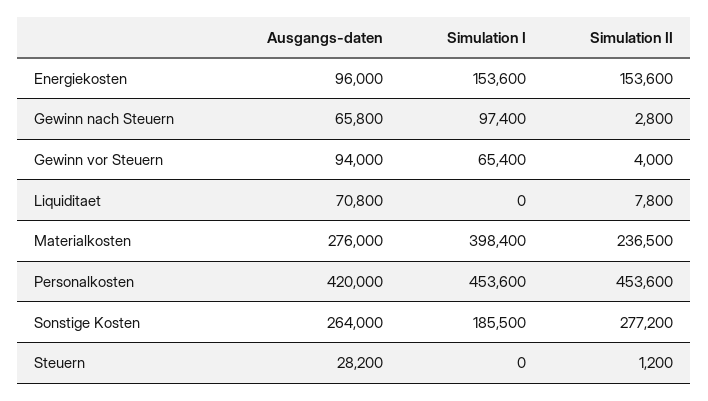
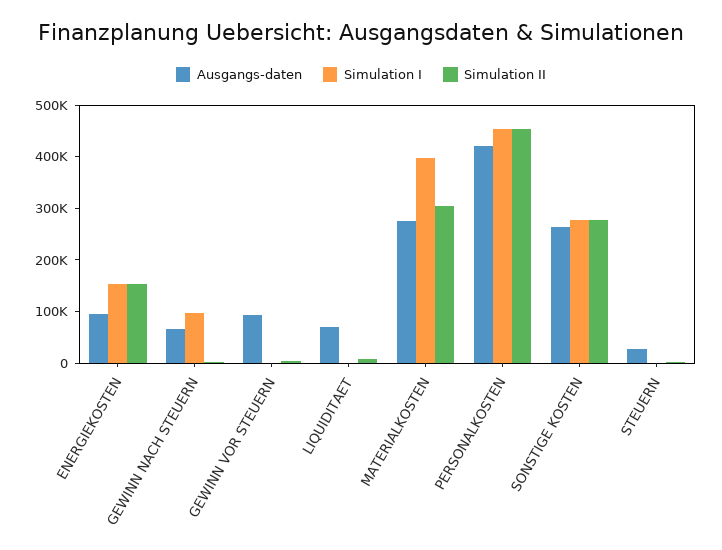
Simulation I, Gewinn vor Steuern: 65400 -> 0
Simulation II, Materialkosten: 236500 -> 300000
Simulation I, Sonstige Kosten: 185500 -> 280000

